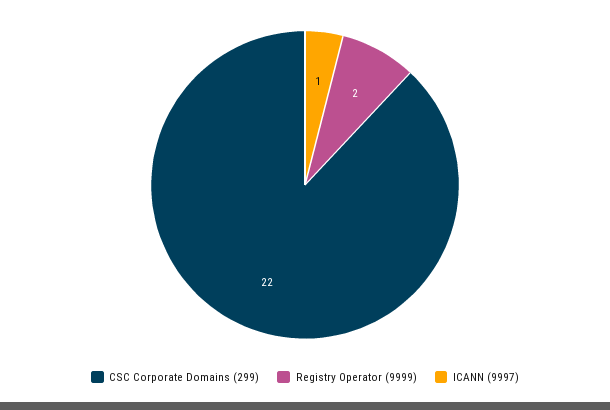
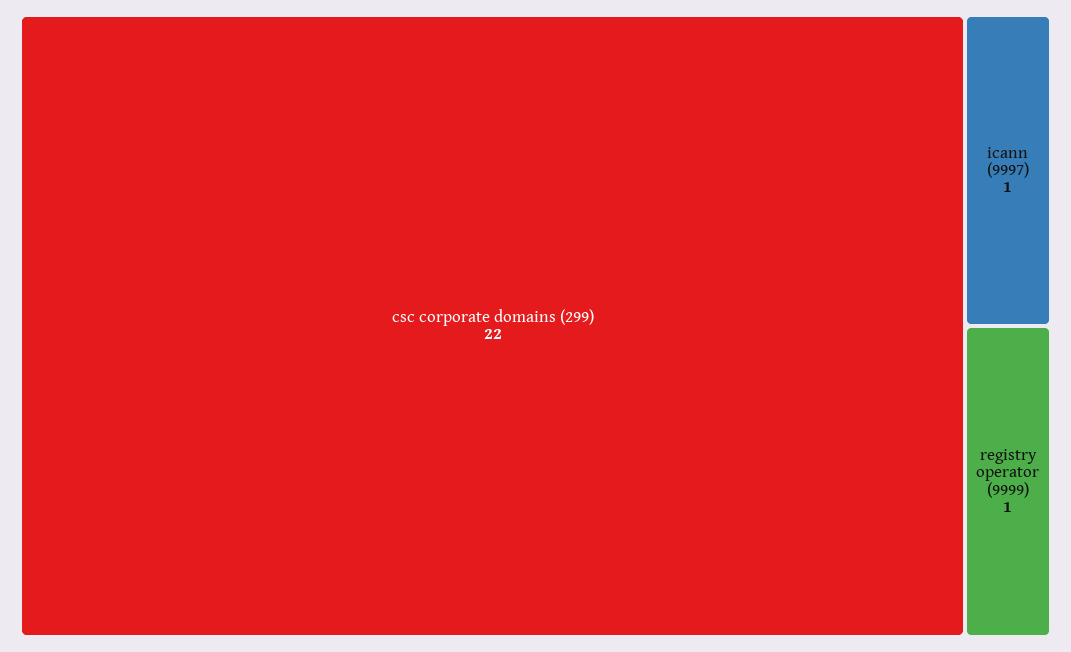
Registry Operator (9999): 2 -> 1

